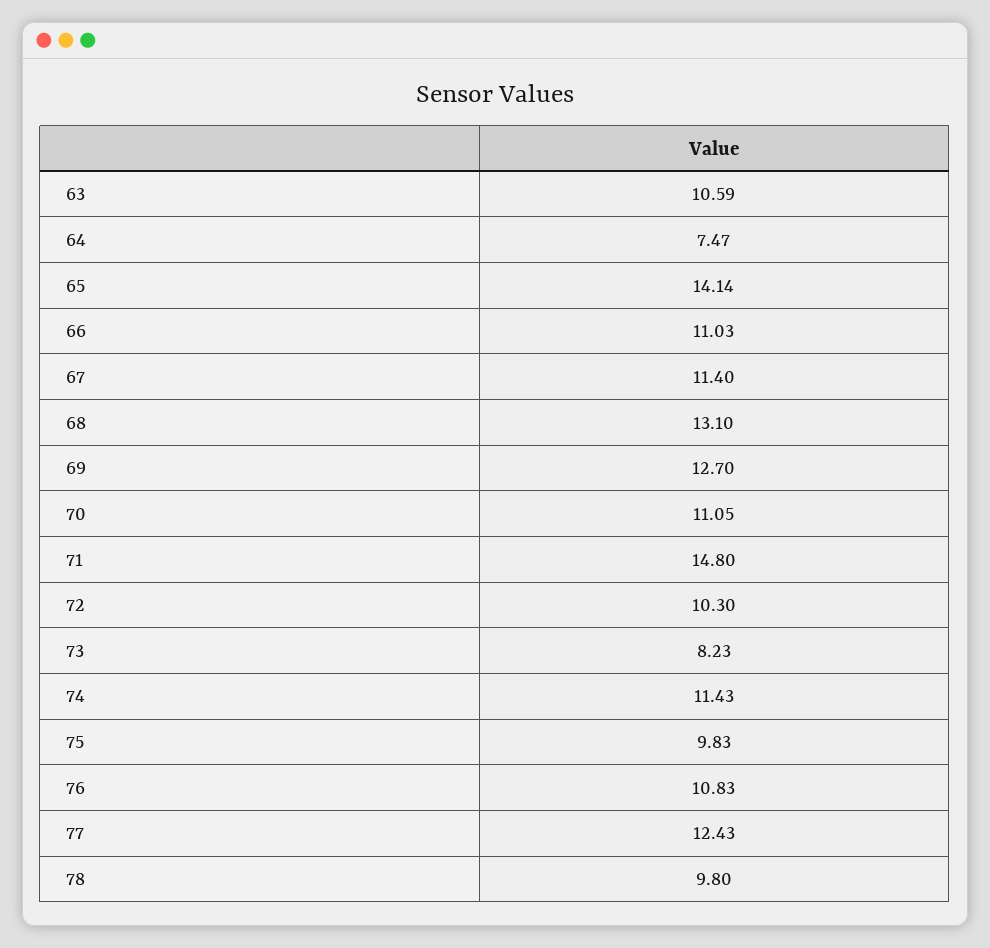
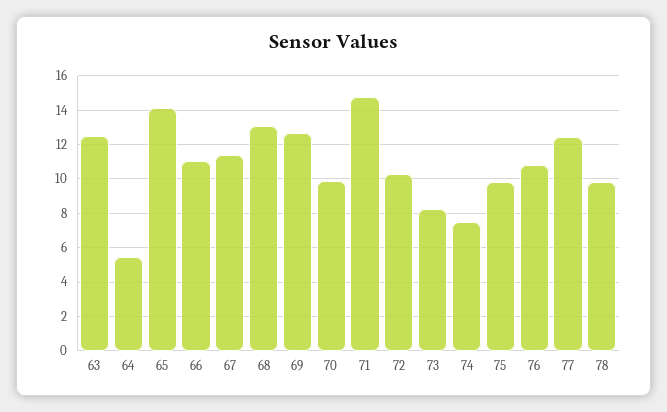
63: 10.59 -> 12.5
64: 7.47 -> 5.5
70: 11.05 -> 10
74: 11.43 -> 7.5

